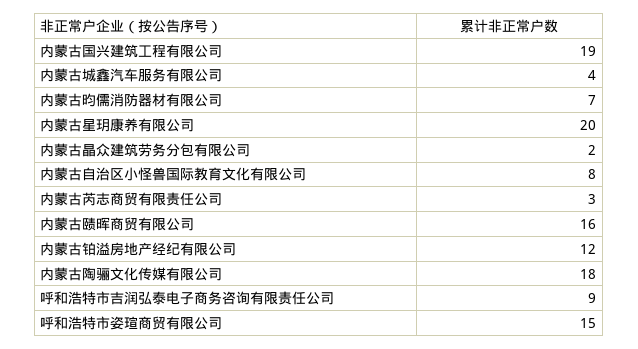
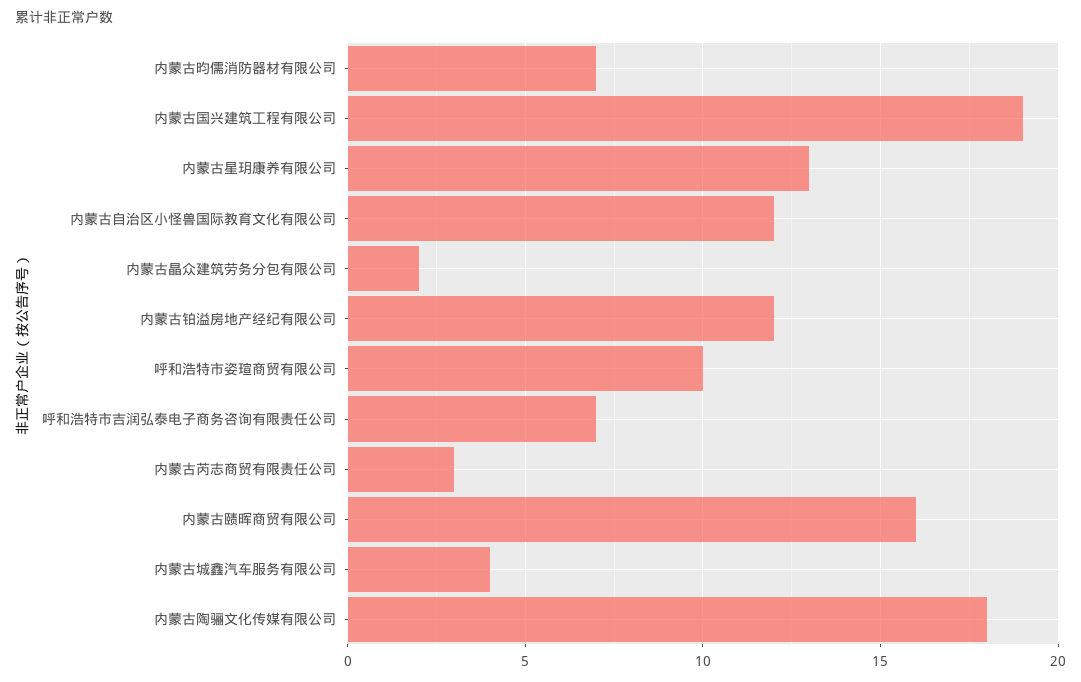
内蒙古星玥康养有限公司: 20 -> 13
内蒙古自治区小怪兽国际教育文化有限公司: 8 -> 12
呼和浩特市吉润弘泰电子商务咨询有限责任公司: 9 -> 7
呼和浩特市姿瑄商贸有限公司: 15 -> 10

